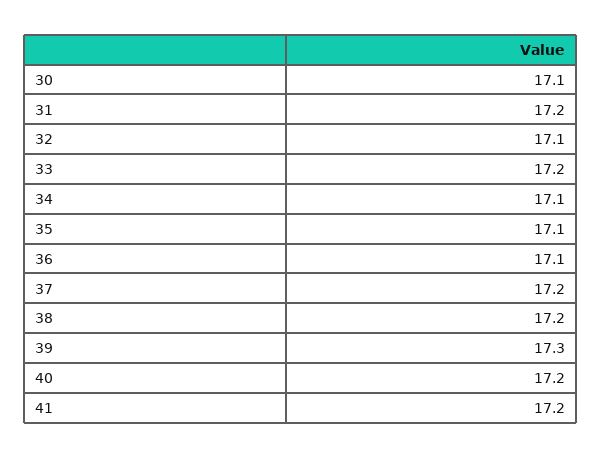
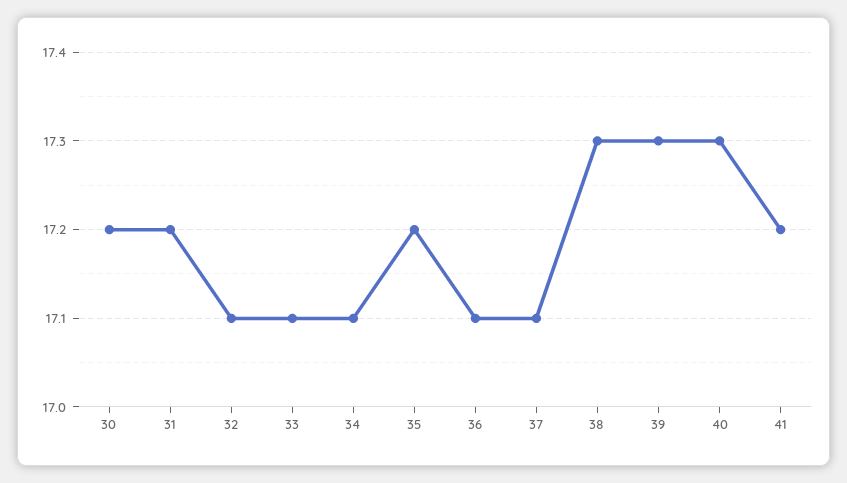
30: 17.1 -> 17.2
33: 17.2 -> 17.1
35: 17.1 -> 17.2
37: 17.2 -> 17.1
38: 17.2 -> 17.3
40: 17.2 -> 17.3

